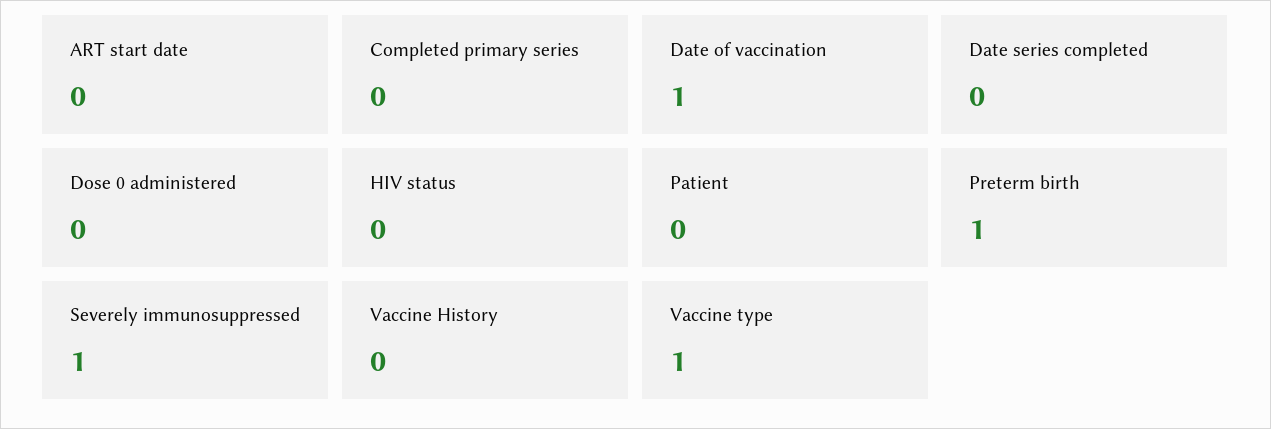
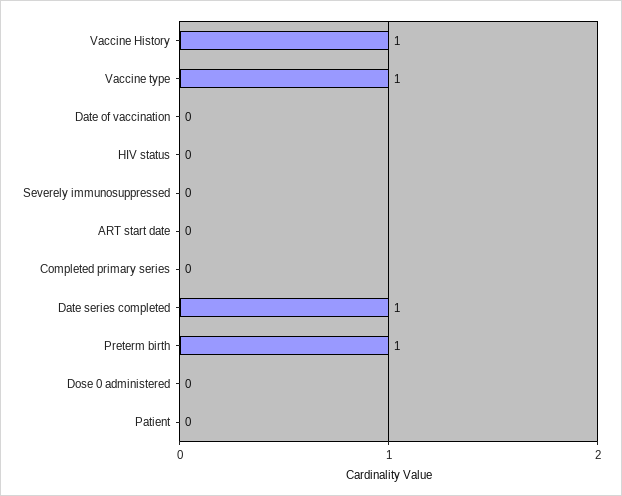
Date of vaccination: 1 -> 0
Date series completed: 0 -> 1
Severely immunosuppressed: 1 -> 0
Vaccine History: 0 -> 1

